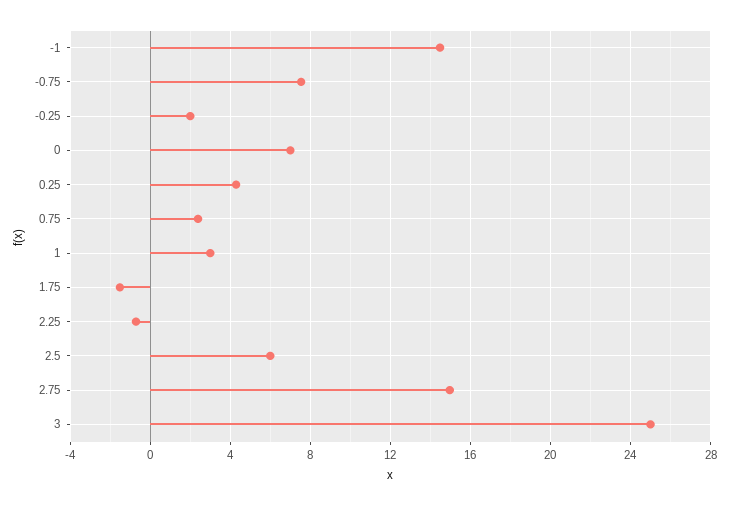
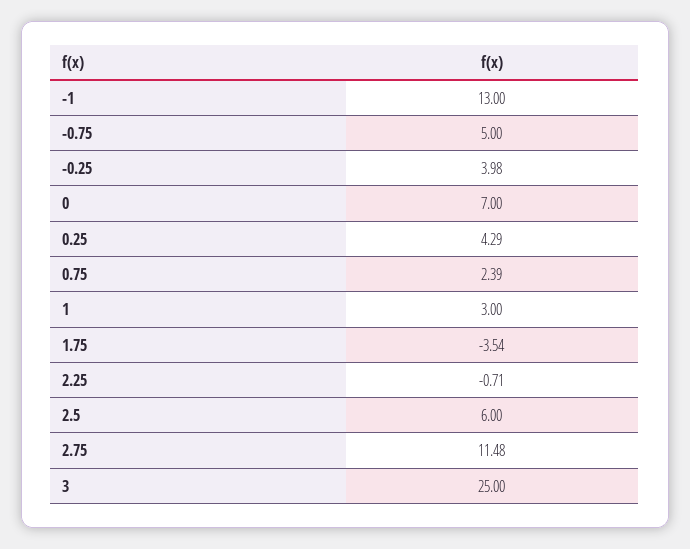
-1: 14.5 -> 13
-0.75: 7.5 -> 5
-0.25: 2 -> 3.98
1.75: -1.5 -> -3.54
2.75: 15 -> 11.48

